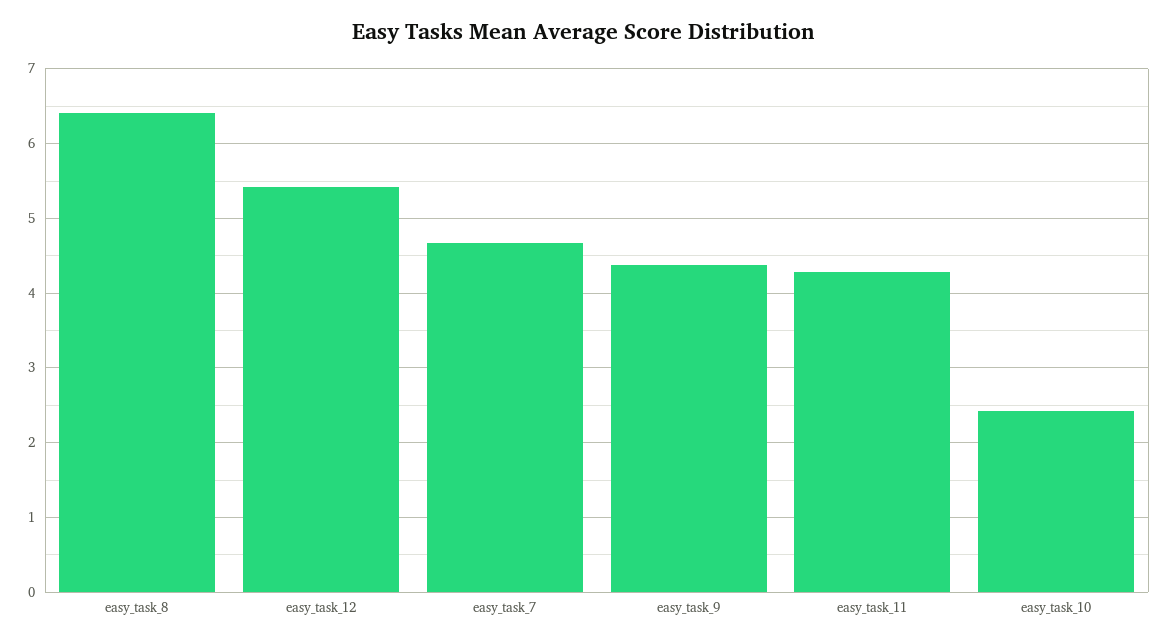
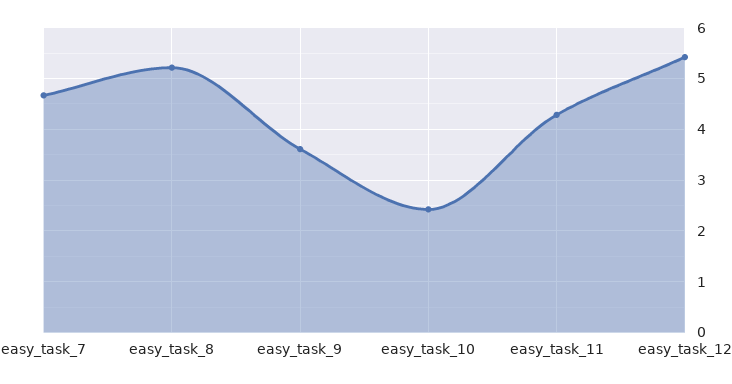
easy_task_8: 6.4 -> 5.2
easy_task_9: 4.4 -> 3.6

